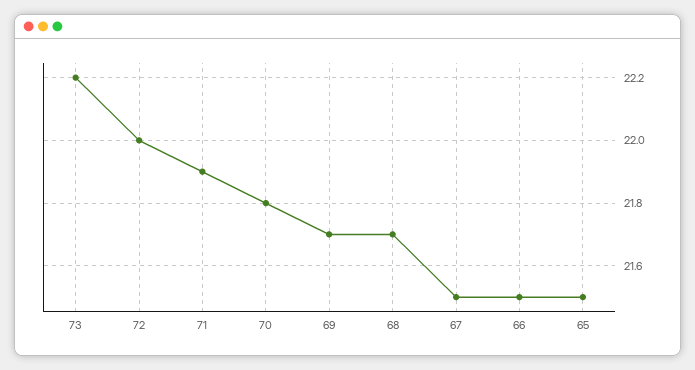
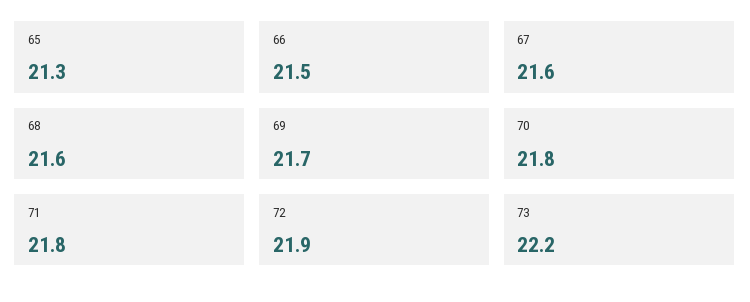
72: 22 -> 21.9
71: 21.9 -> 21.8
68: 21.7 -> 21.6
67: 21.5 -> 21.6
65: 21.5 -> 21.3

